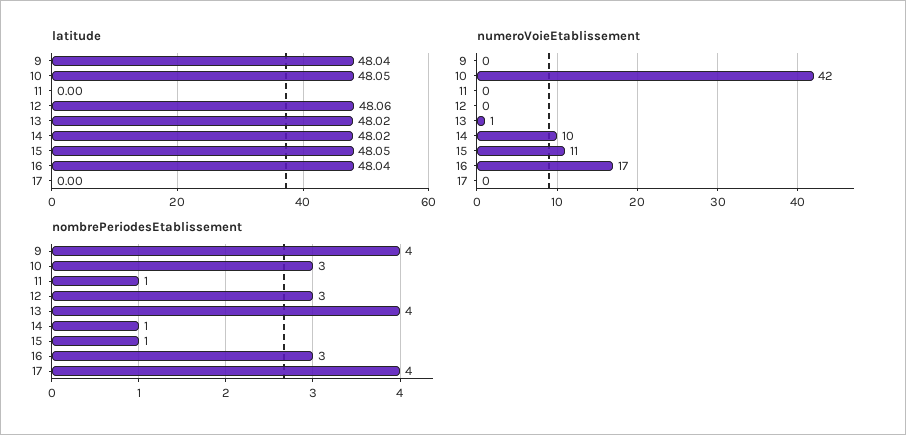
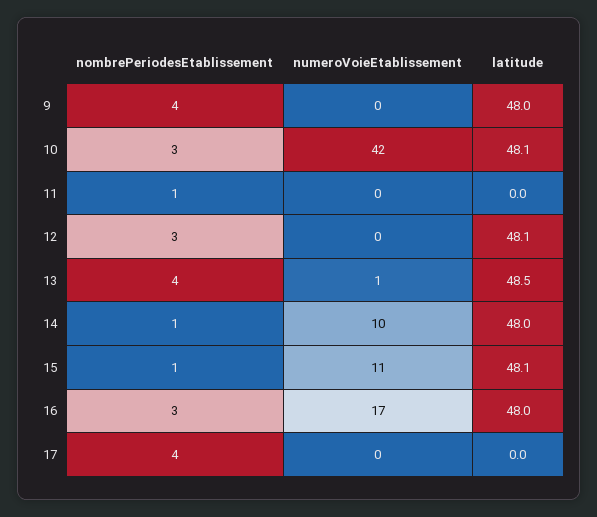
latitude, 13: 48.02 -> 48.5

